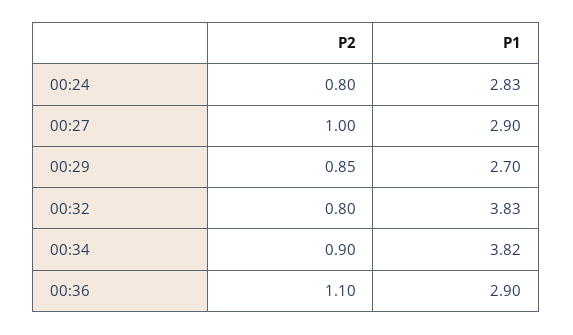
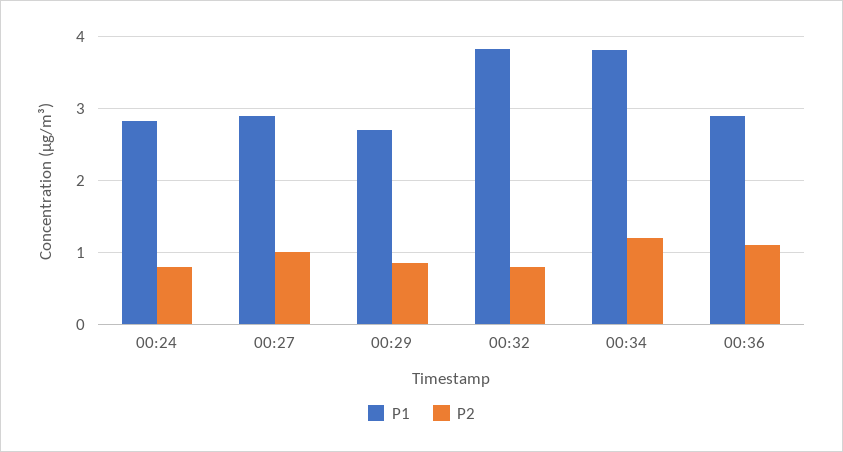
P2, 00:34: 0.9 -> 1.2

